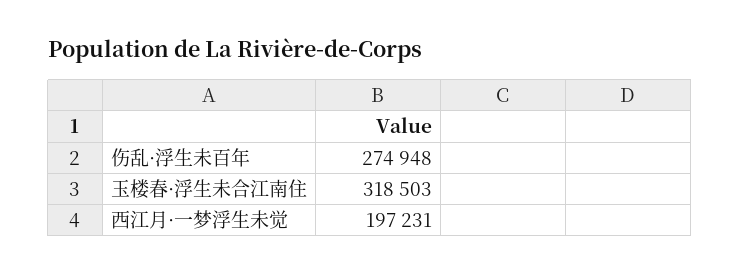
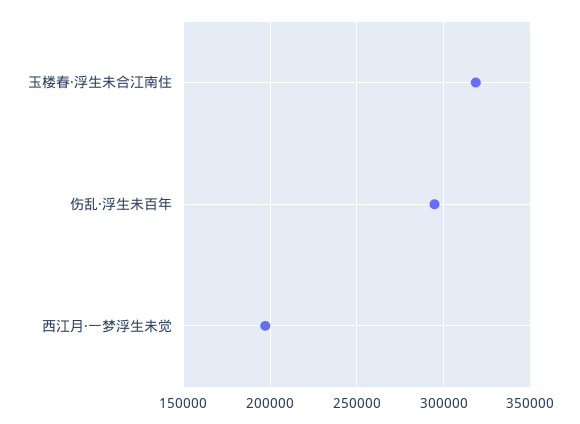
伤乱·浮生未百年: 274948 -> 295000

